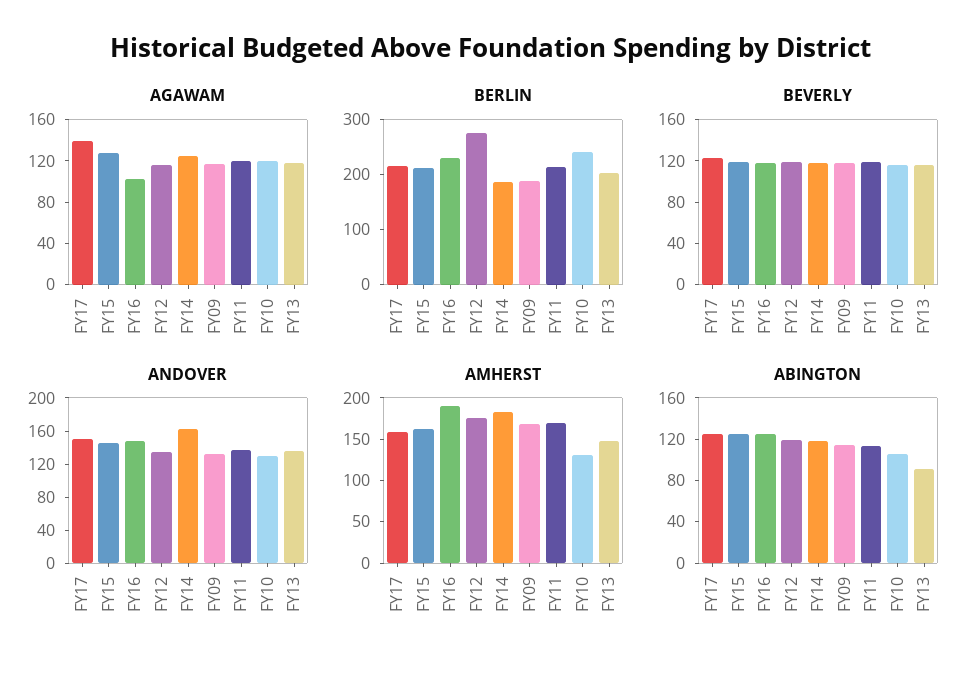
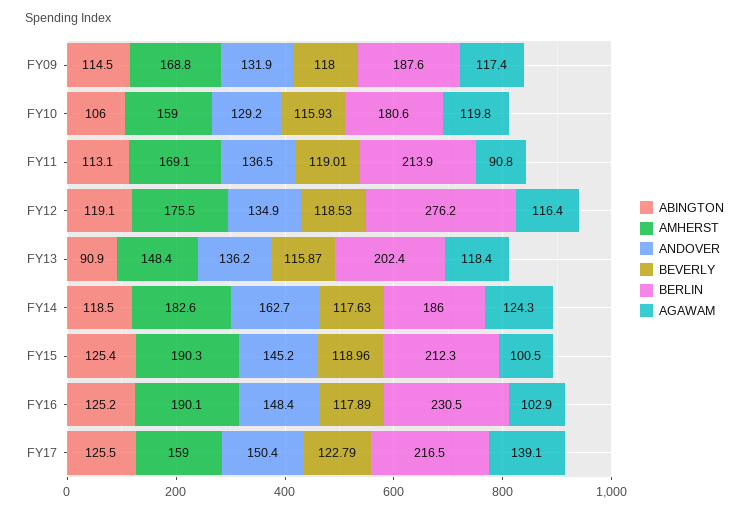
AGAWAM, FY15: 130 -> 100.5
AGAWAM, FY11: 120 -> 90.8
BERLIN, FY10: 240 -> 180.6
AMHERST, FY15: 160 -> 190.3
AMHERST, FY10: 130 -> 159

